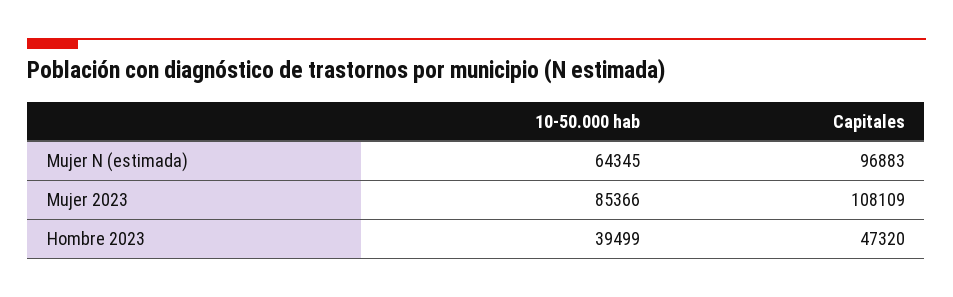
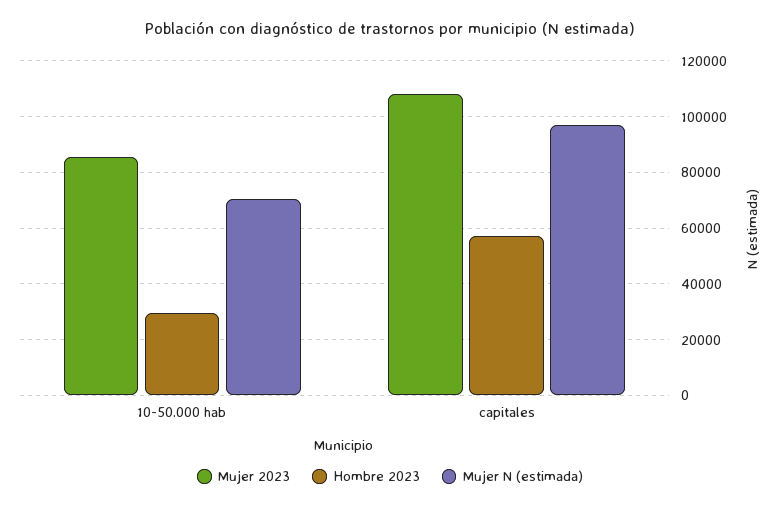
Mujer N (estimada), 10-50.000 hab: 64345 -> 70000
Hombre 2023, 10-50.000 hab: 39499 -> 30000
Hombre 2023, Capitales: 47320 -> 57500

